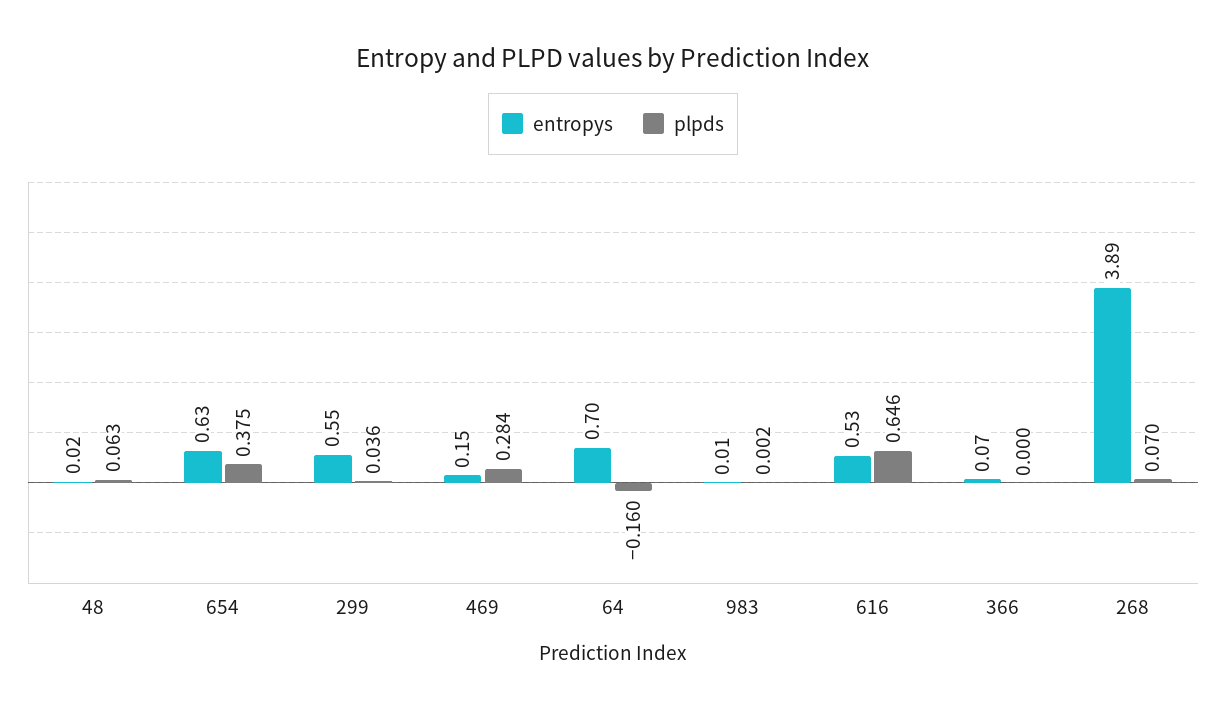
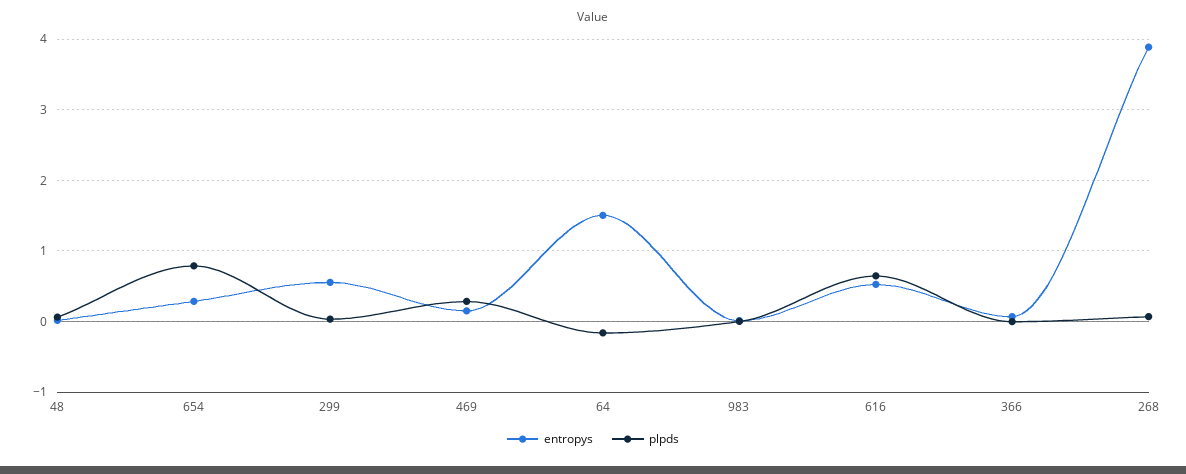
entropys, 654: 0.63 -> 0.3
plpds, 654: 0.375 -> 0.8
entropys, 64: 0.7 -> 1.5

